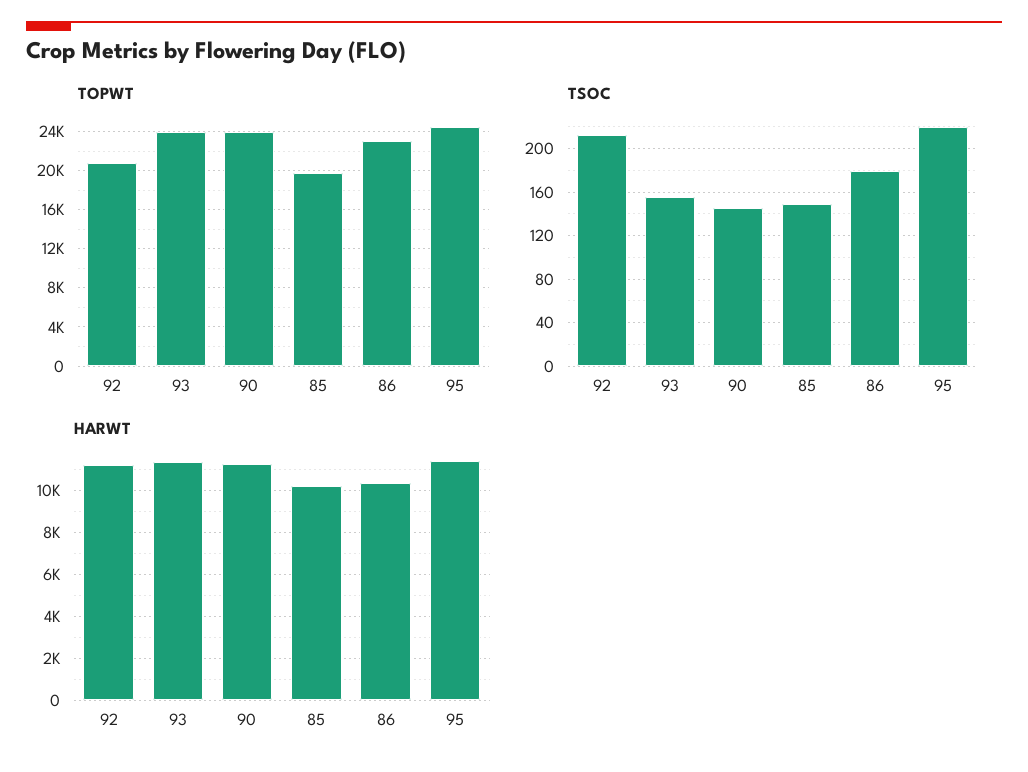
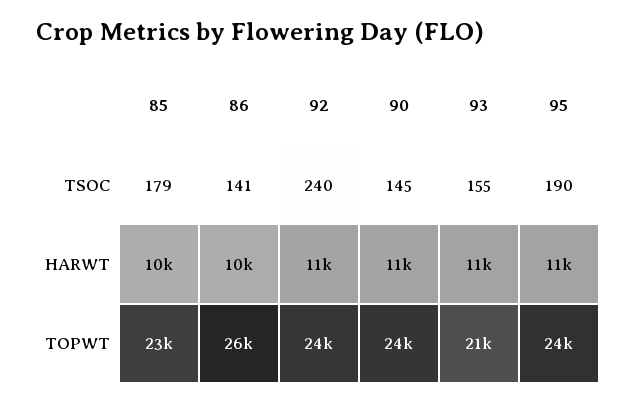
TOPWT, 92: 21000 -> 24000
TOPWT, 93: 24000 -> 21000
TOPWT, 85: 20000 -> 23000
TOPWT, 86: 23000 -> 26000
TSOC, 92: 210 -> 240
TSOC, 85: 150 -> 179
TSOC, 86: 180 -> 141
TSOC, 95: 220 -> 190

